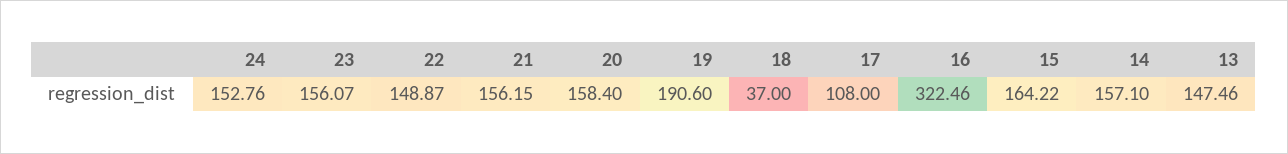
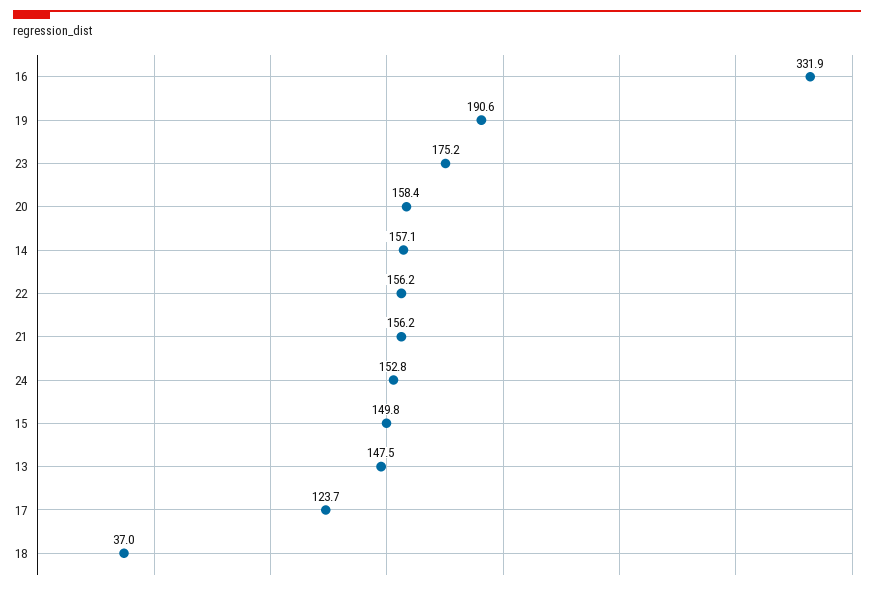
23: 156.07 -> 175.2
22: 148.87 -> 156.2
17: 108 -> 123.7
16: 322.46 -> 331.9
15: 164.22 -> 149.8

